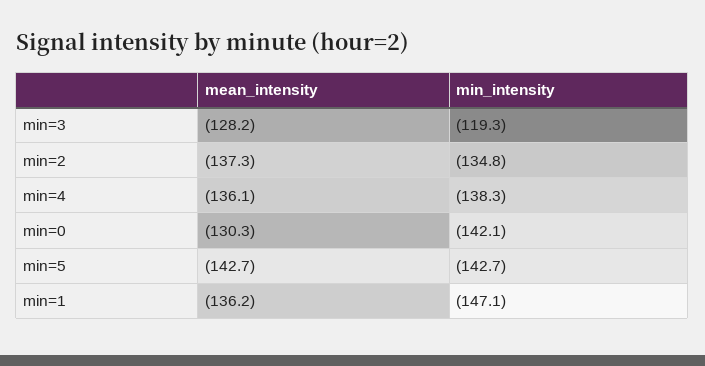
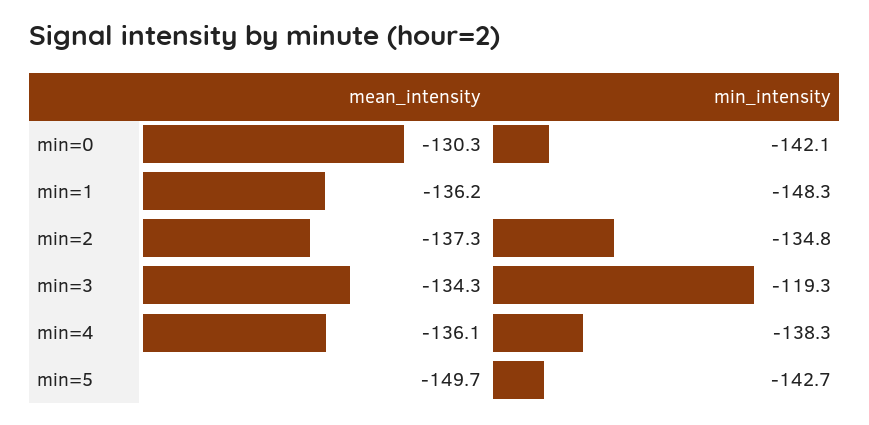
mean_intensity, min=3: -128.2 -> -134.3
mean_intensity, min=5: -142.7 -> -149.7
min_intensity, min=1: -147.1 -> -148.3

